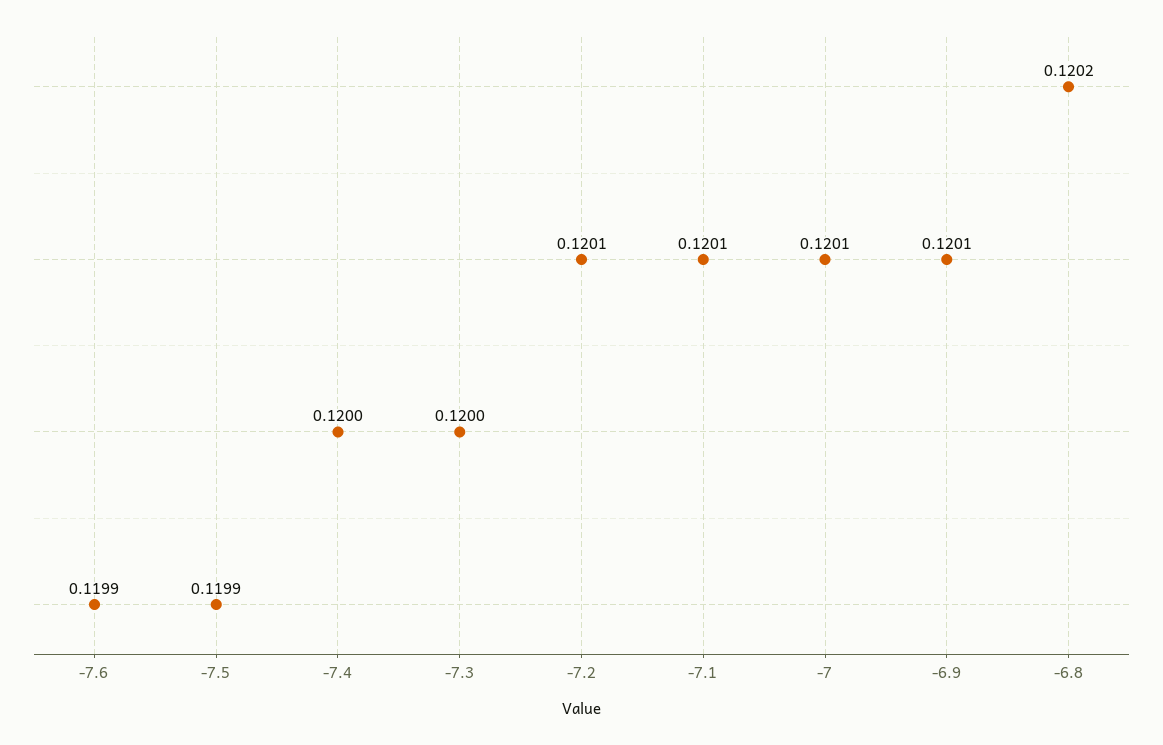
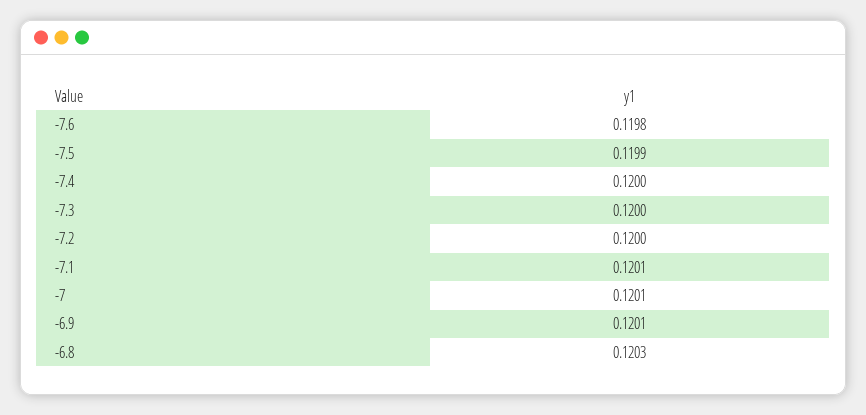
-7.6: 0.1199 -> 0.1198
-7.2: 0.1201 -> 0.12
-6.8: 0.1202 -> 0.1203

